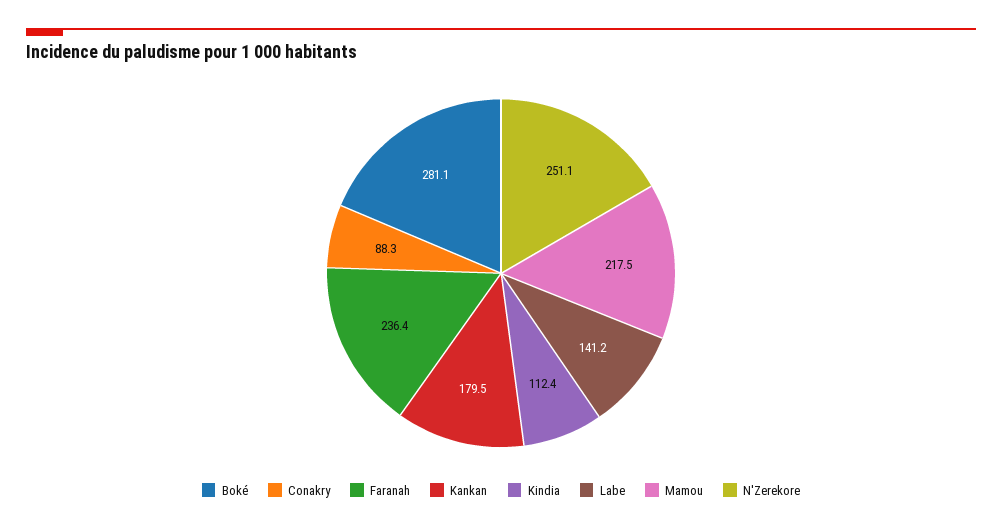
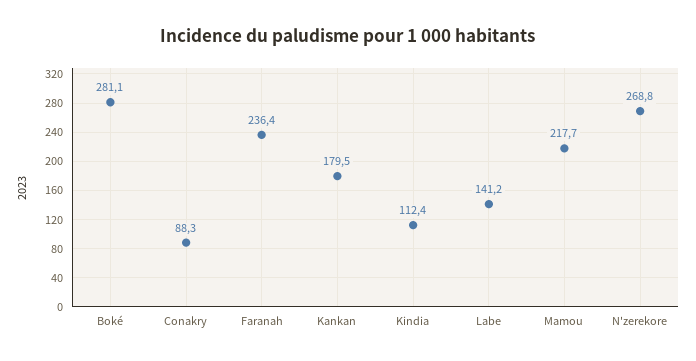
Mamou: 217.5 -> 217.7
N'Zerekore: 251.1 -> 268.8

